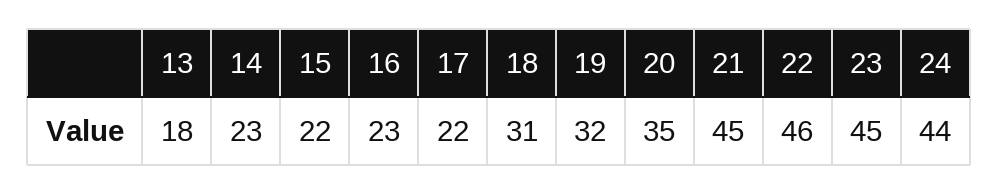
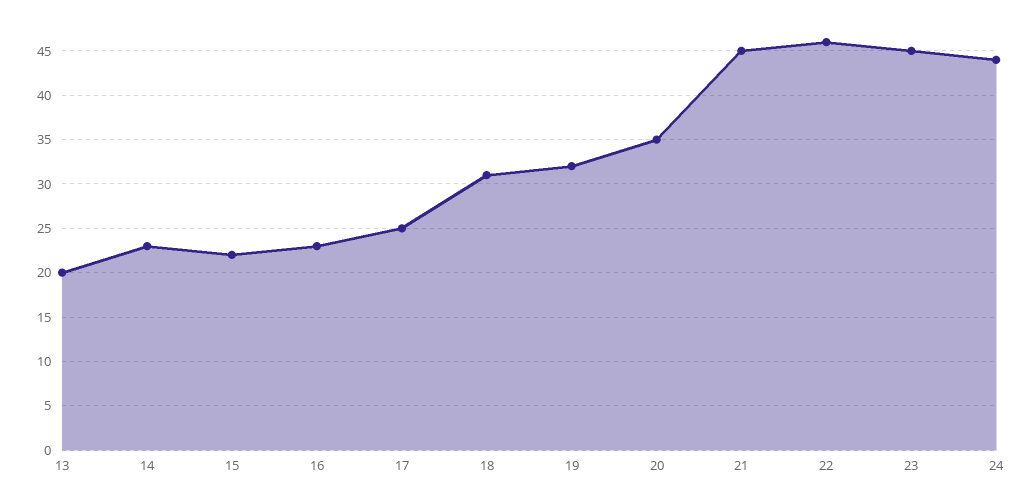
13: 18 -> 20
17: 22 -> 25

